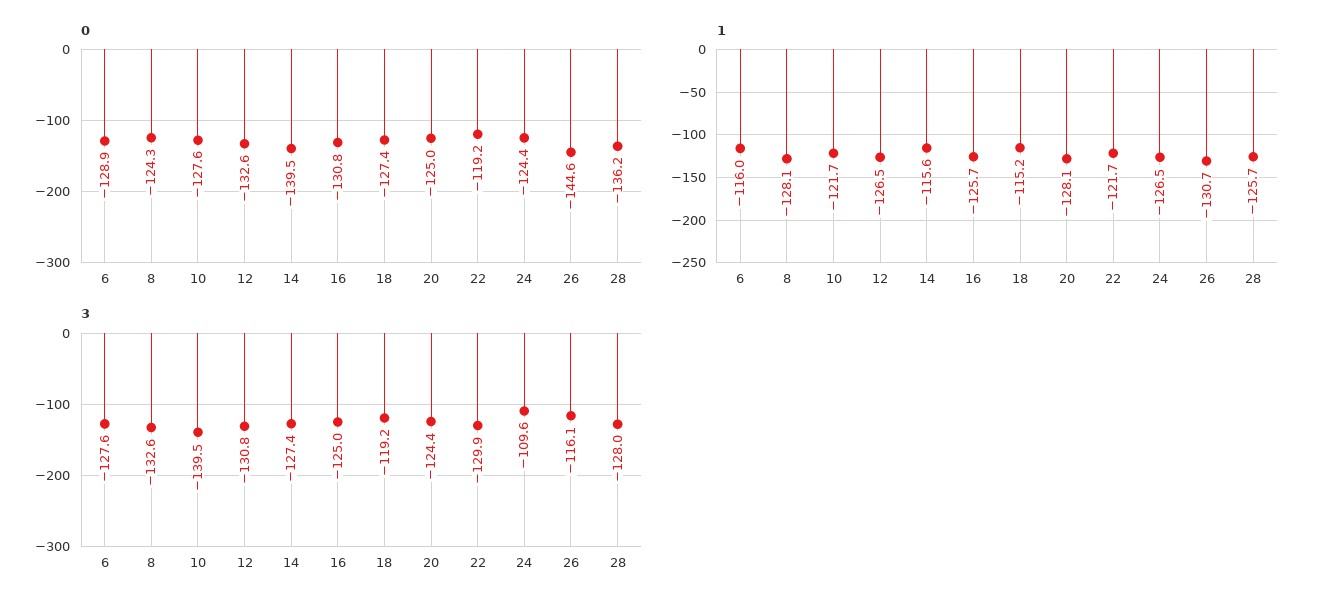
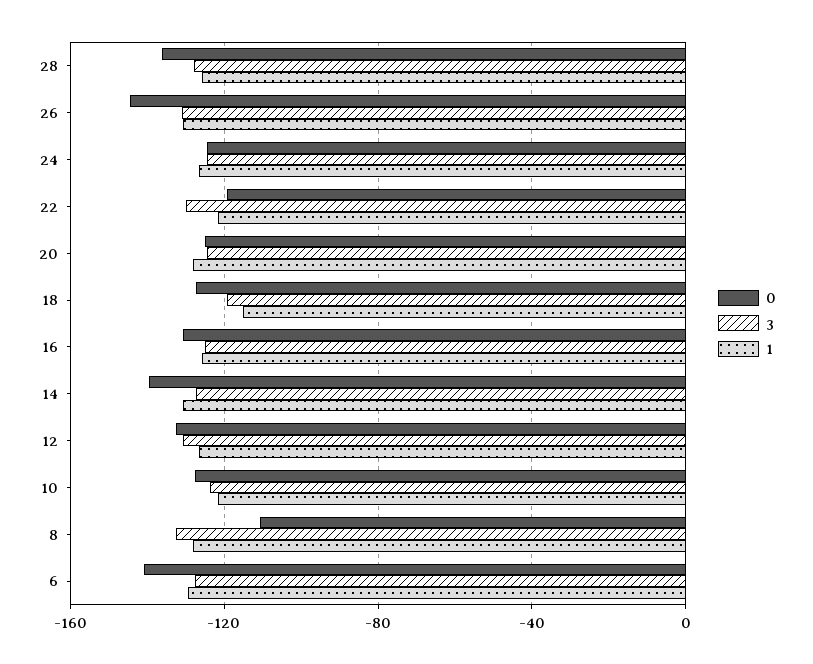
0, 6: -128.9 -> -140
0, 8: -124.3 -> -110
1, 6: -116 -> -130
1, 14: -115.6 -> -130
3, 10: -139.5 -> -125
3, 24: -109.6 -> -125
3, 26: -116.1 -> -130

